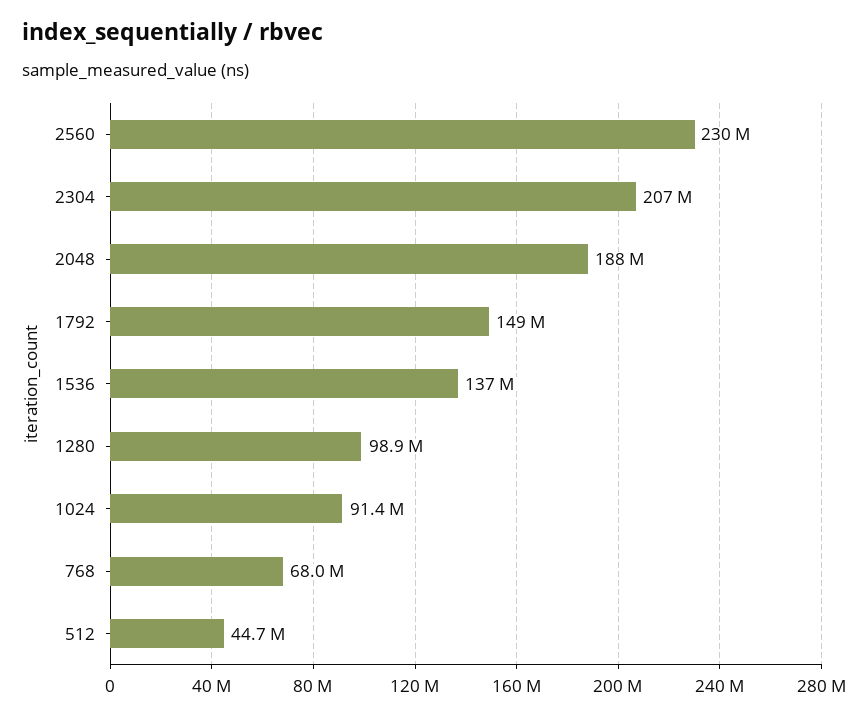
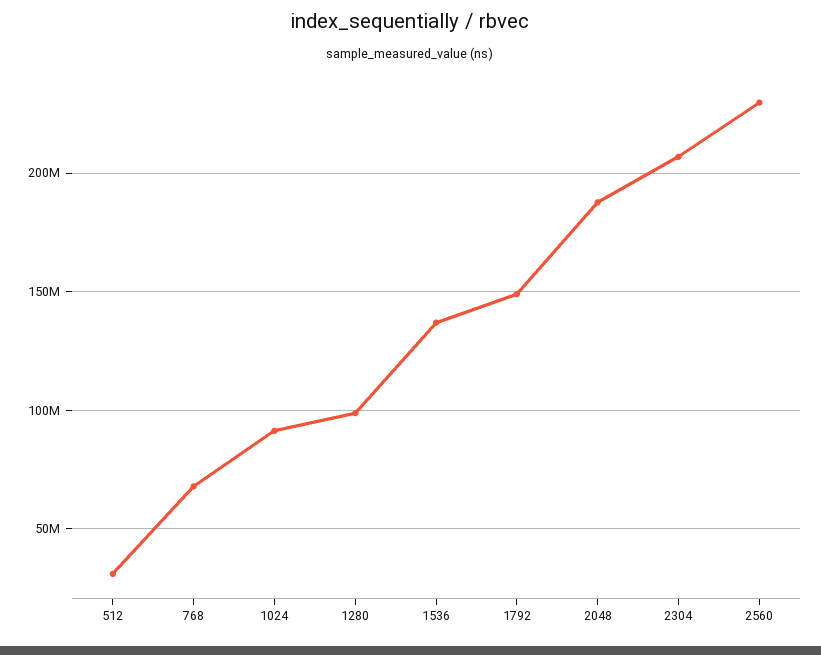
512: 44700000 -> 30000000

